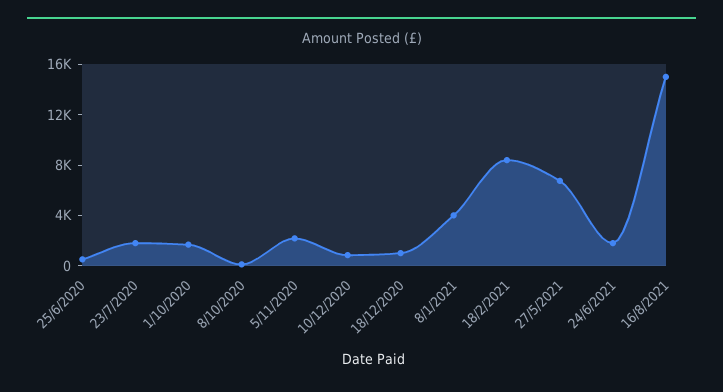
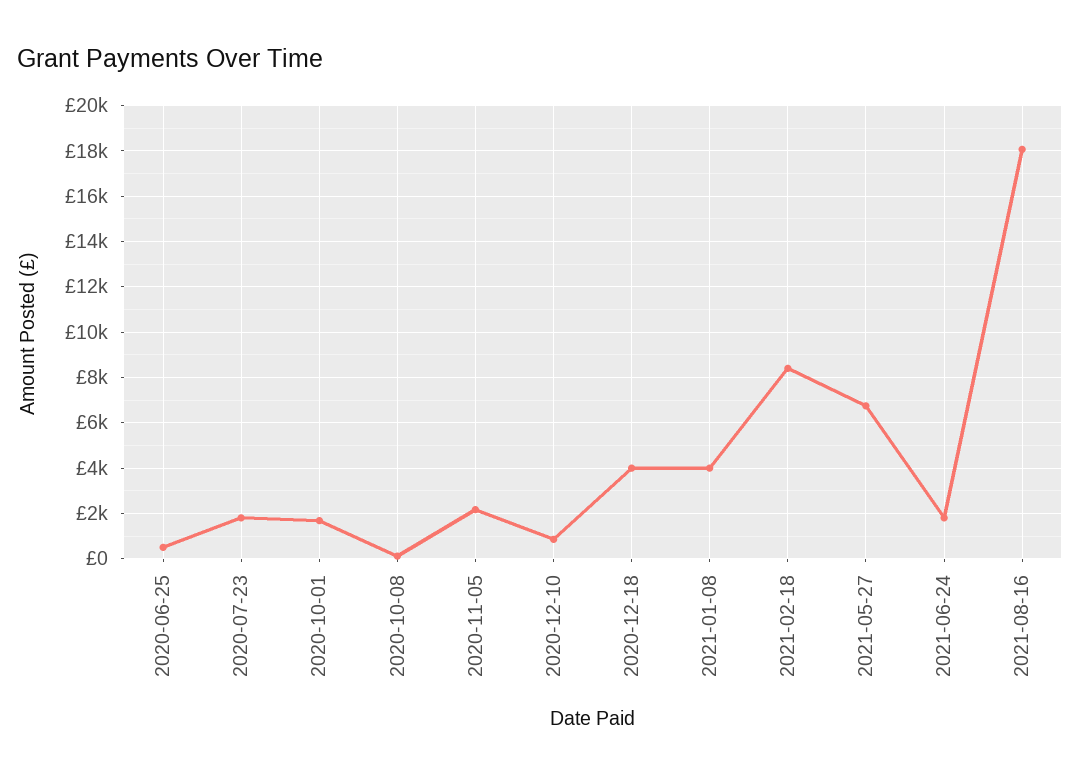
18/12/2020: 1000 -> 4000
16/8/2021: 15000 -> 18000

